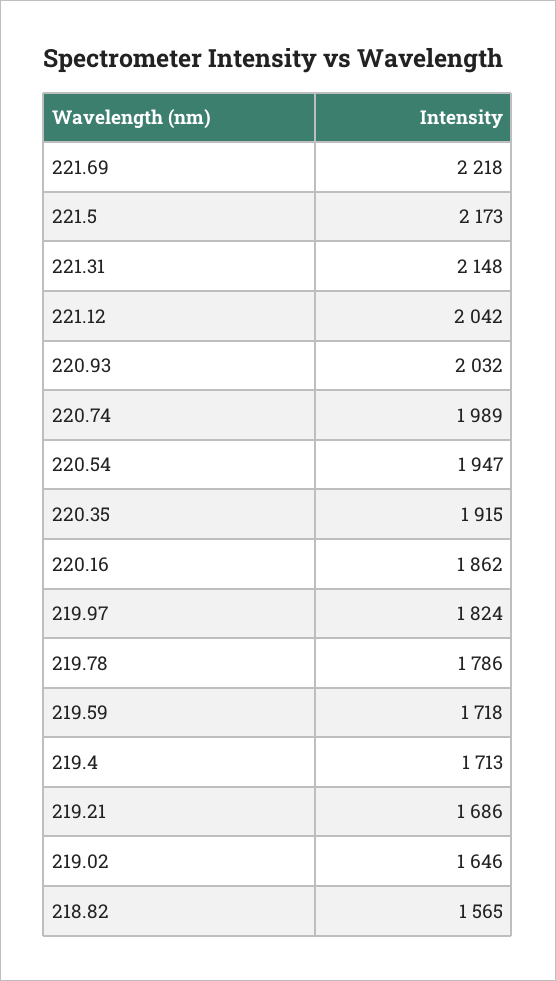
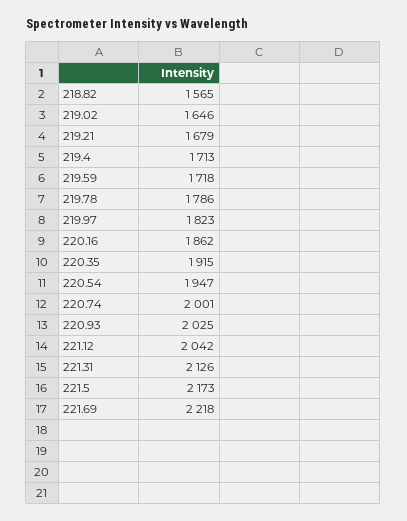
221.31: 2148 -> 2126
220.93: 2032 -> 2025
220.74: 1989 -> 2001
219.97: 1824 -> 1823
219.21: 1686 -> 1679

